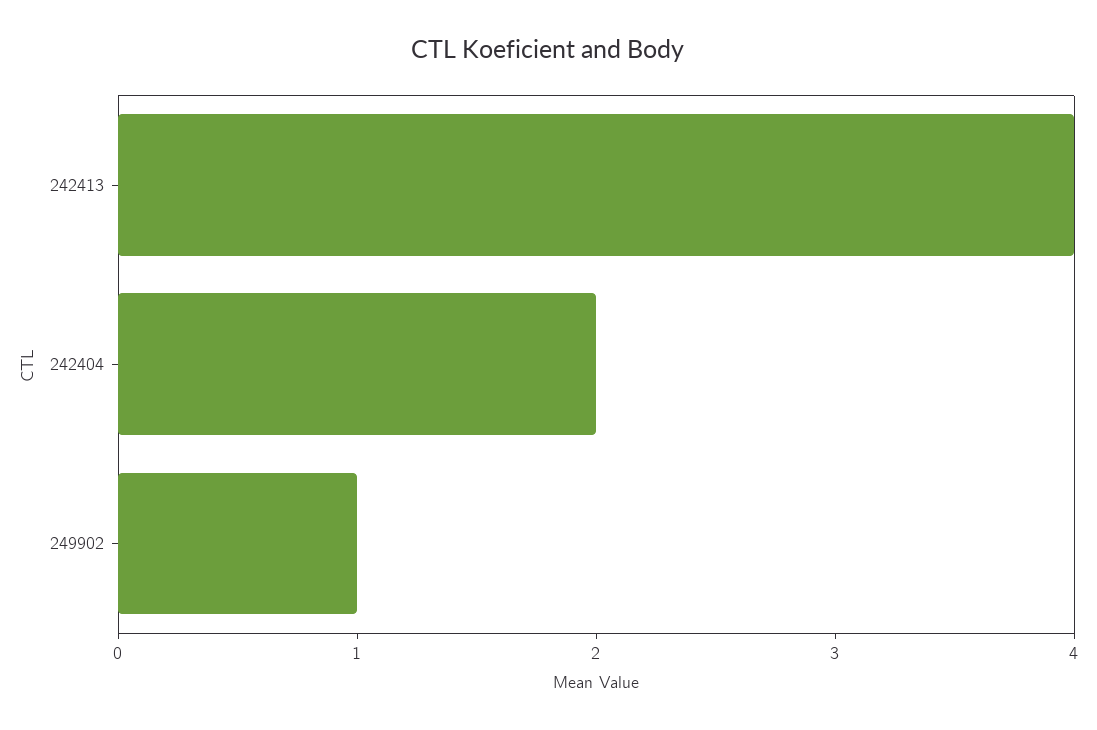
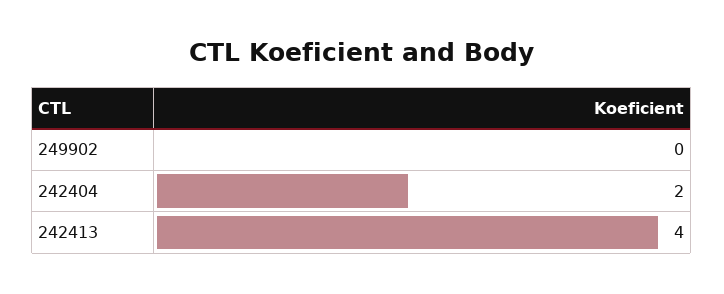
249902: 1 -> 0

